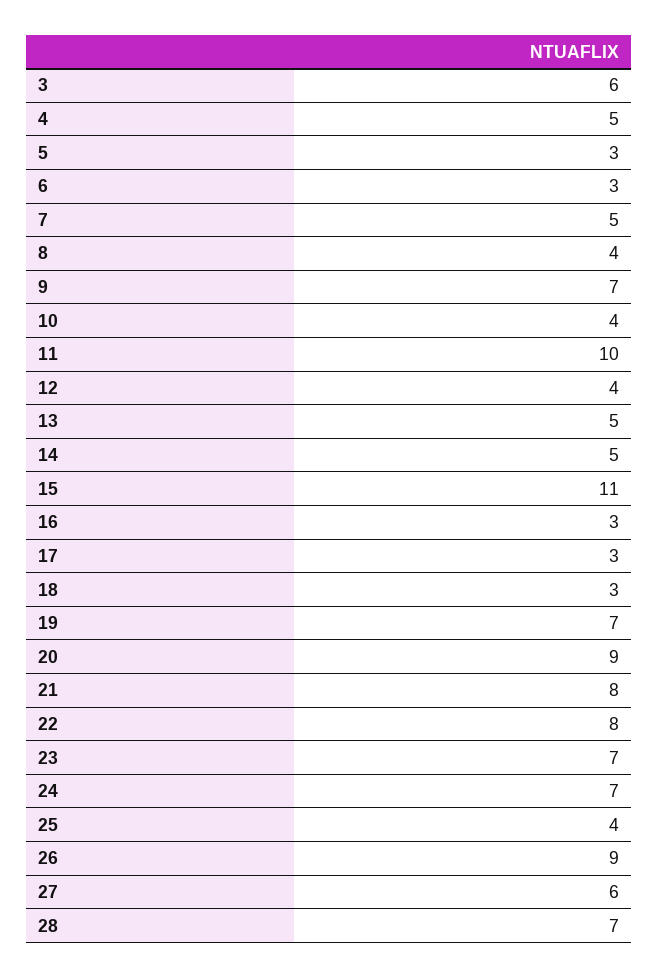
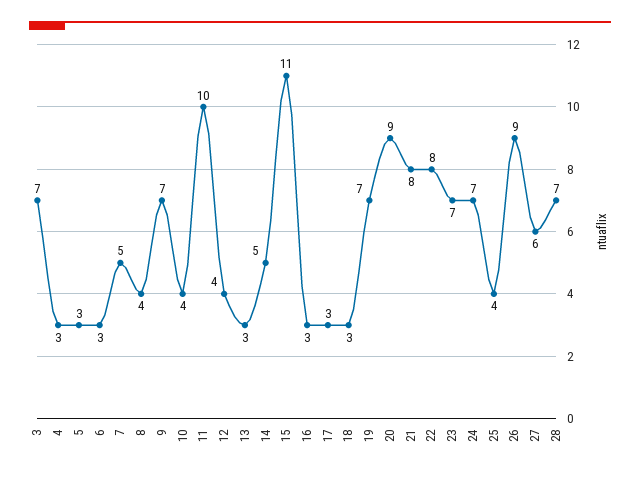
3: 6 -> 7
4: 5 -> 3
13: 5 -> 3

